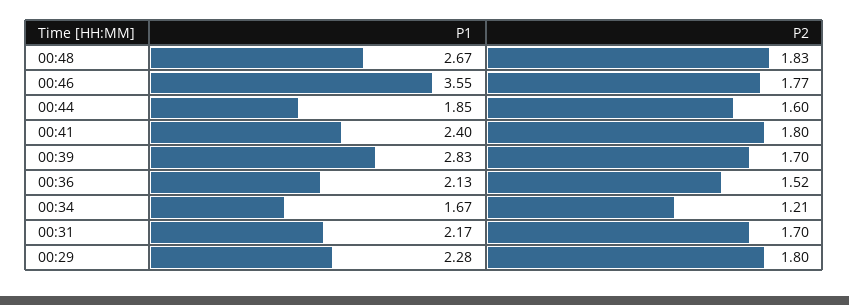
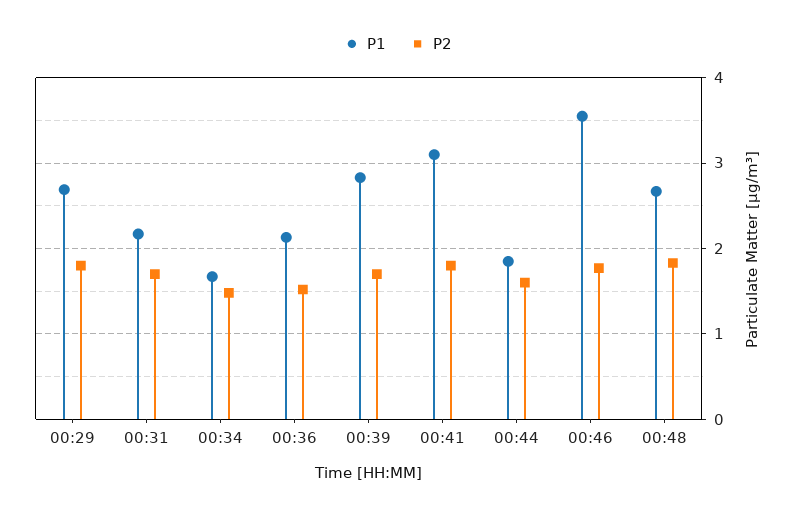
P1, 00:41: 2.4 -> 3.1
P2, 00:34: 1.21 -> 1.5
P1, 00:29: 2.28 -> 2.7

